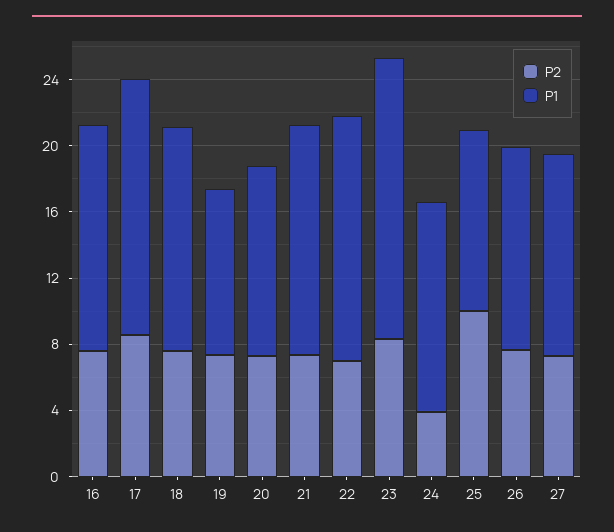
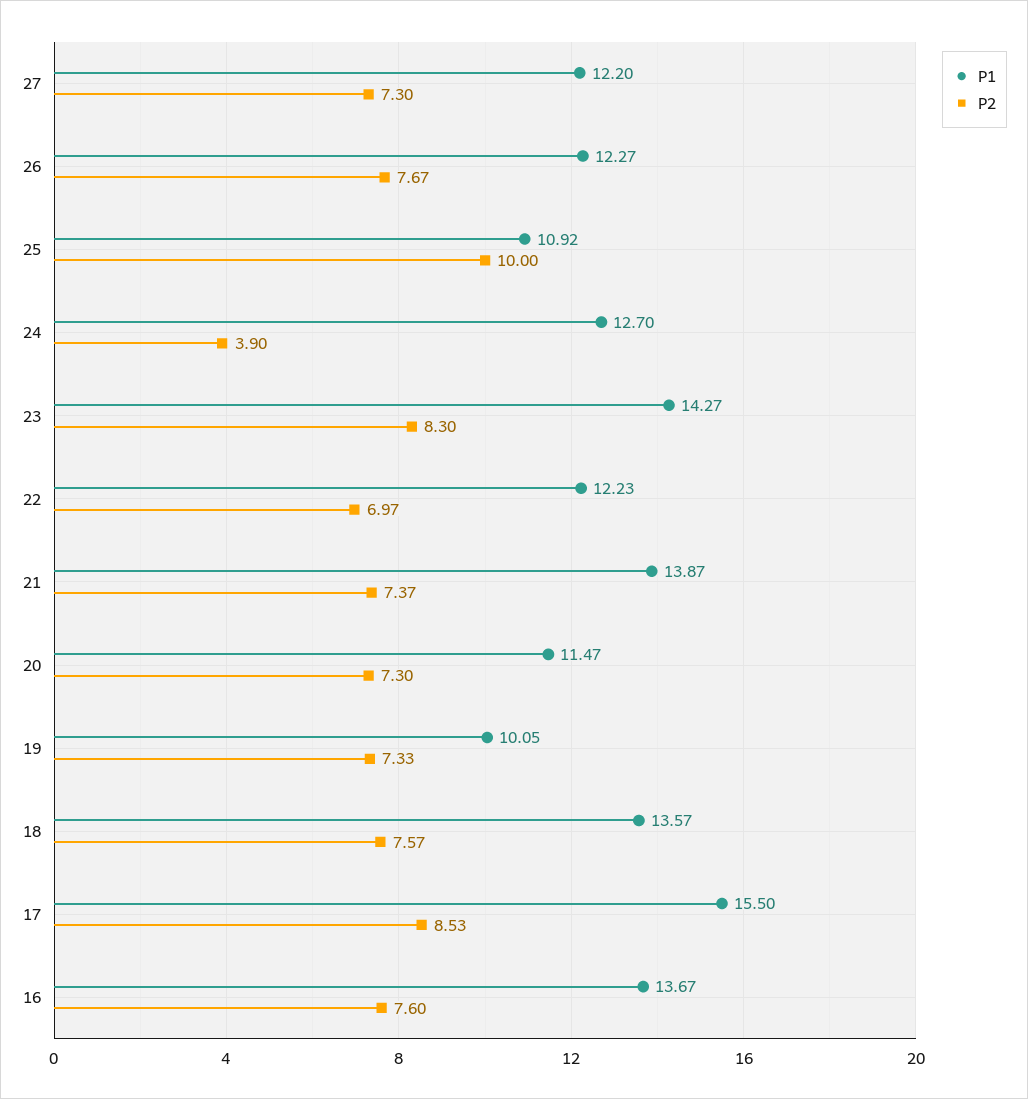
P1, 22: 15 -> 12.23
P1, 23: 17 -> 14.27

